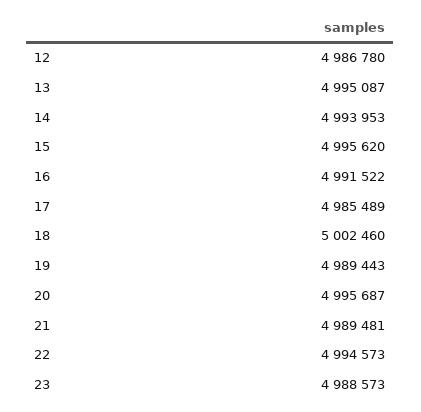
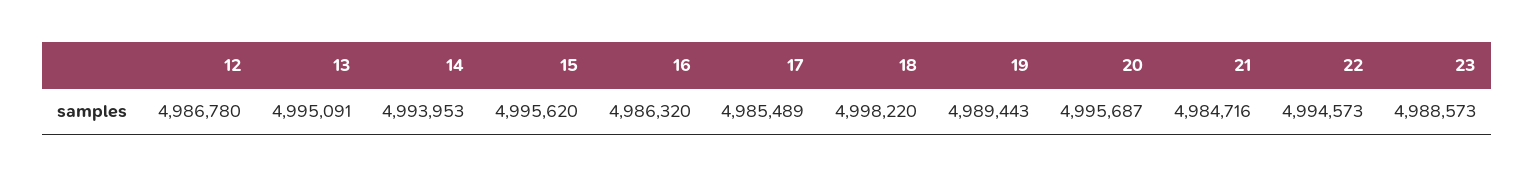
13: 4995087 -> 4995091
16: 4991522 -> 4986320
18: 5002460 -> 4998220
21: 4989481 -> 4984716

